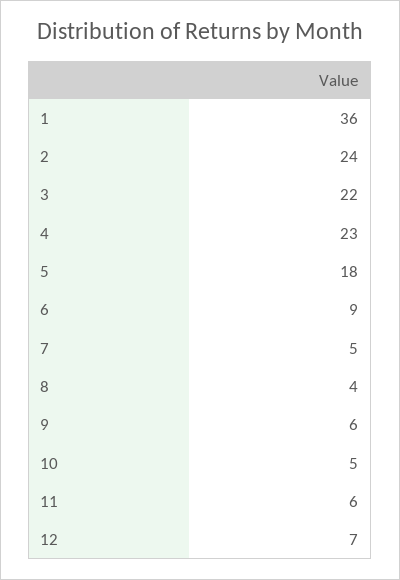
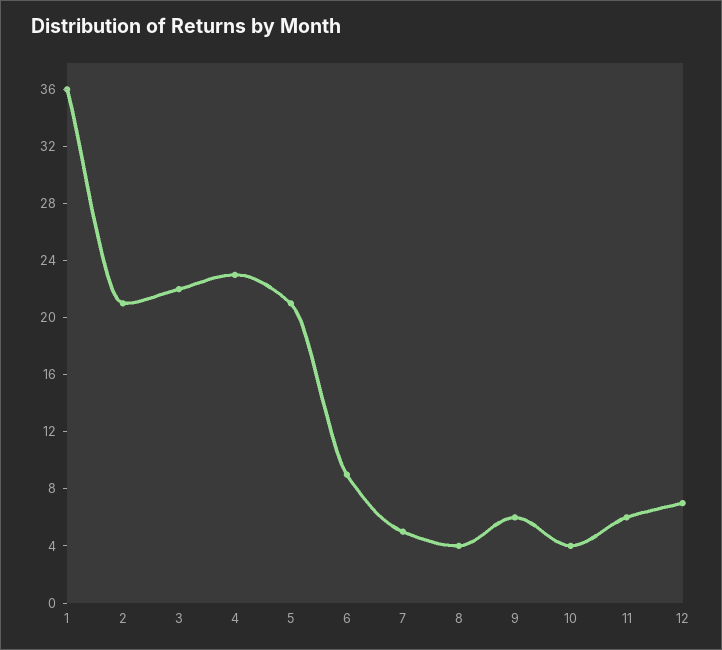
2: 24 -> 21
5: 18 -> 21
10: 5 -> 4

